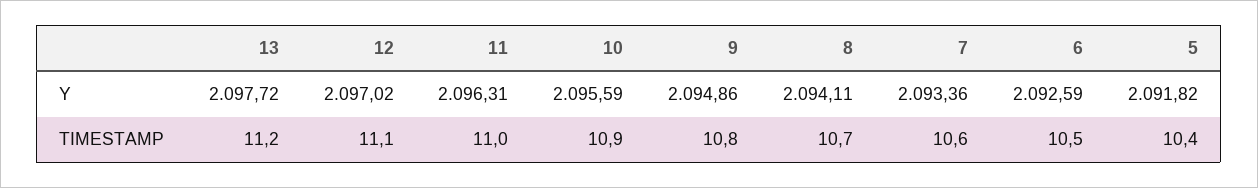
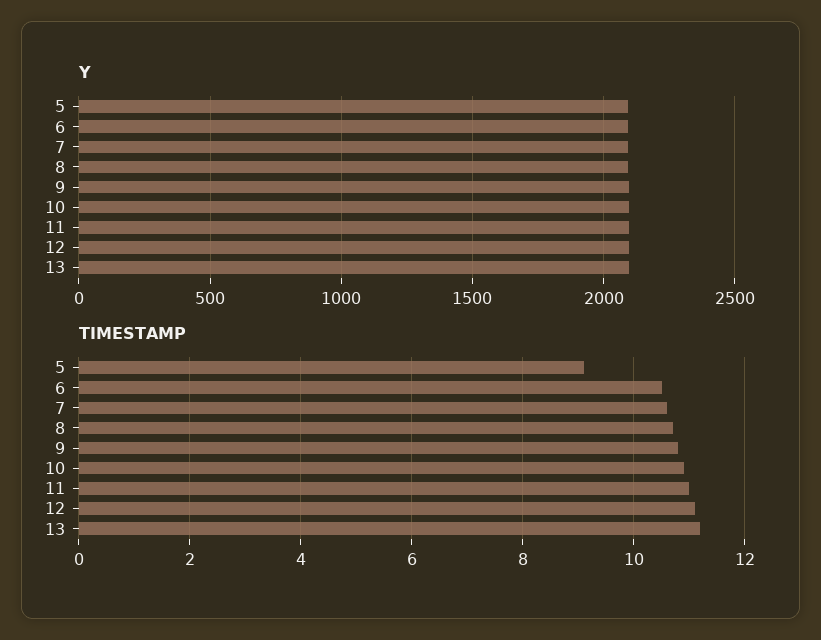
TIMESTAMP, 5: 10.4 -> 9

